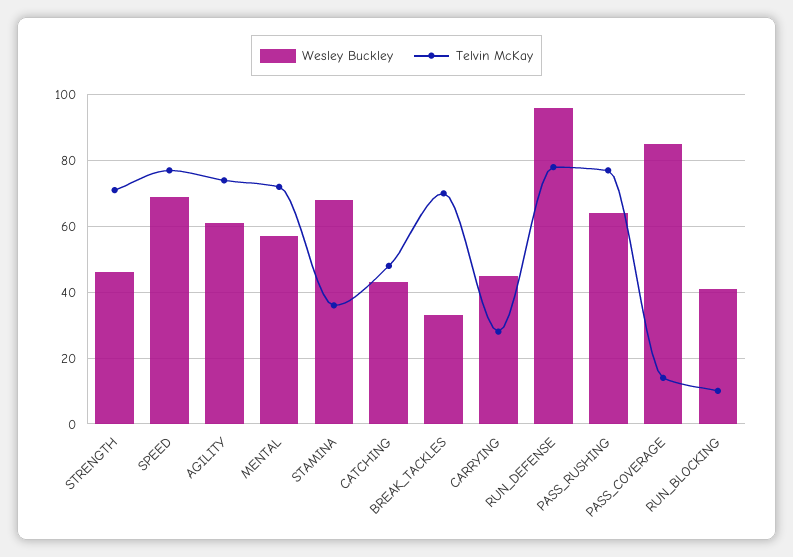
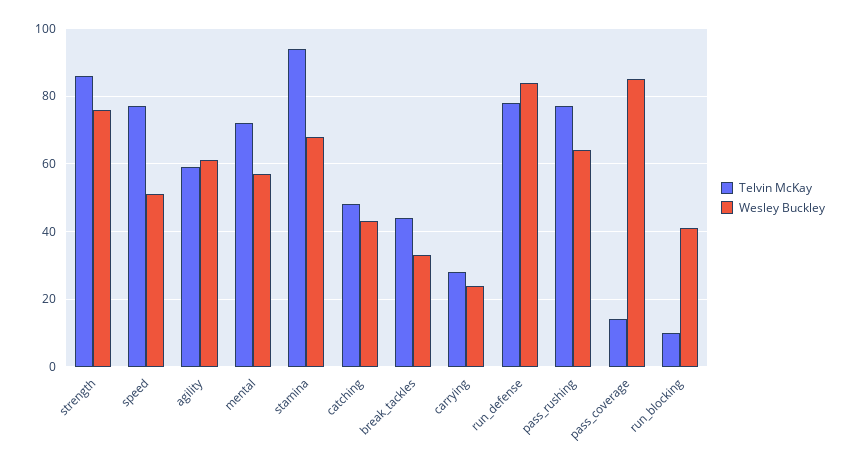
Wesley Buckley, STRENGTH: 45 -> 75
Telvin McKay, STRENGTH: 70 -> 85
Wesley Buckley, SPEED: 70 -> 50
Telvin McKay, AGILITY: 75 -> 60
Telvin McKay, STAMINA: 35 -> 95
Telvin McKay, BREAK_TACKLES: 70 -> 45
Wesley Buckley, CARRYING: 45 -> 25
Wesley Buckley, RUN_DEFENSE: 95 -> 85

